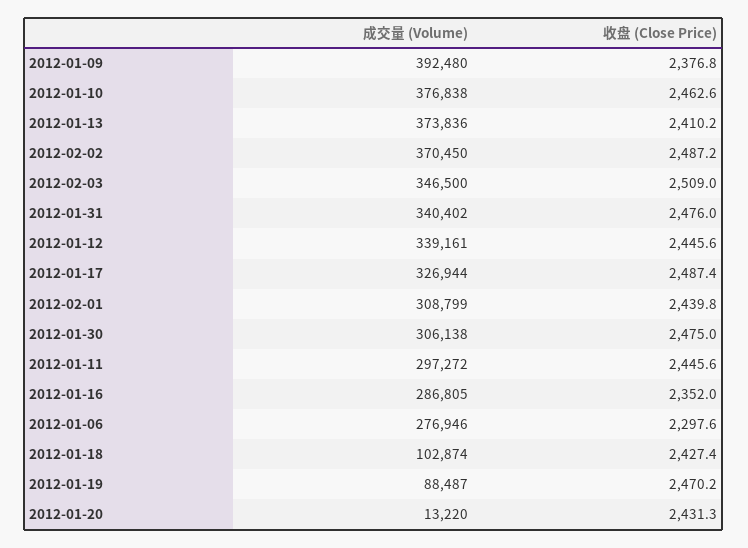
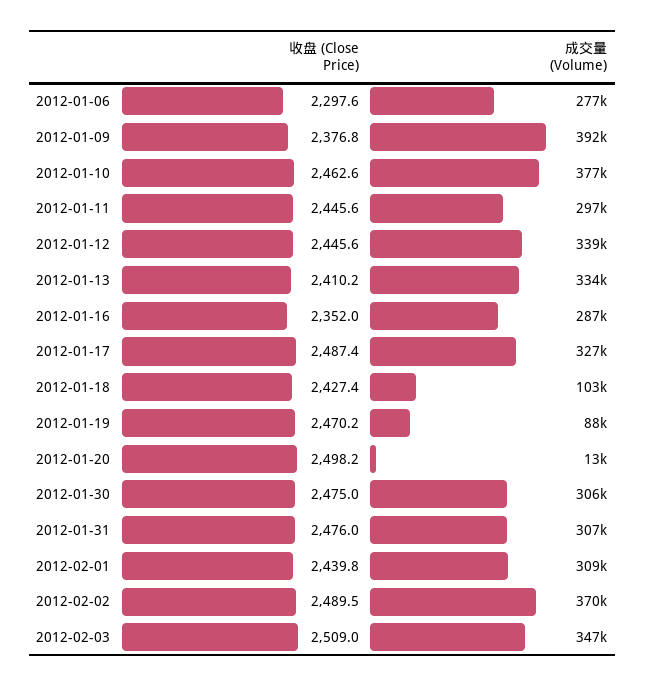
成交量 (Volume), 2012-01-13: 373836 -> 334000
收盘 (Close Price), 2012-02-02: 2487.2 -> 2489.5
成交量 (Volume), 2012-01-31: 340402 -> 307000
收盘 (Close Price), 2012-01-20: 2431.3 -> 2498.2

